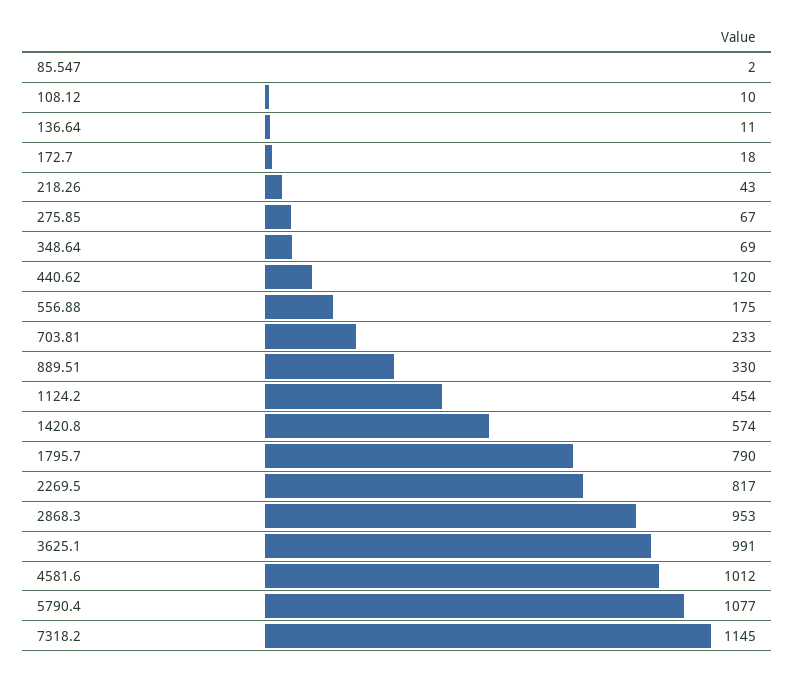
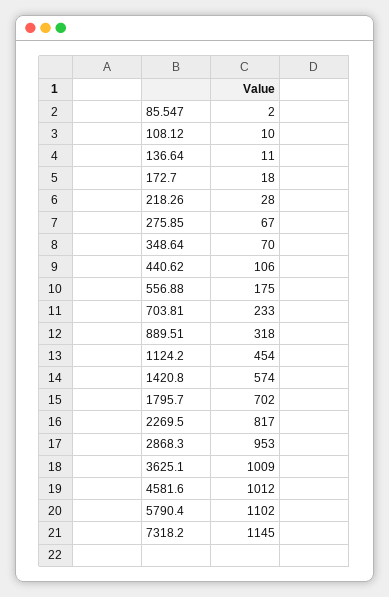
218.26: 43 -> 28
348.64: 69 -> 70
440.62: 120 -> 106
889.51: 330 -> 318
1795.7: 790 -> 702
3625.1: 991 -> 1009
5790.4: 1077 -> 1102

